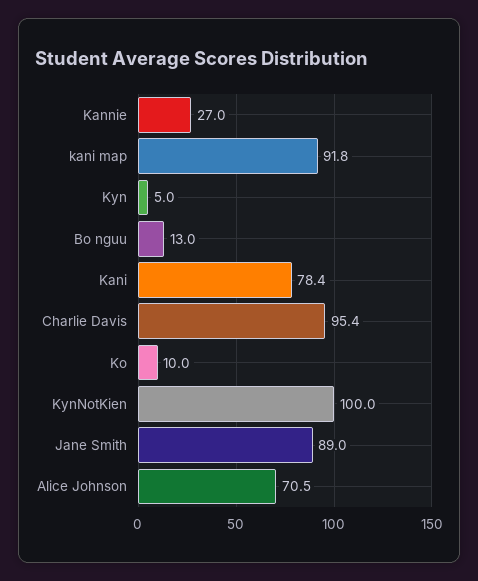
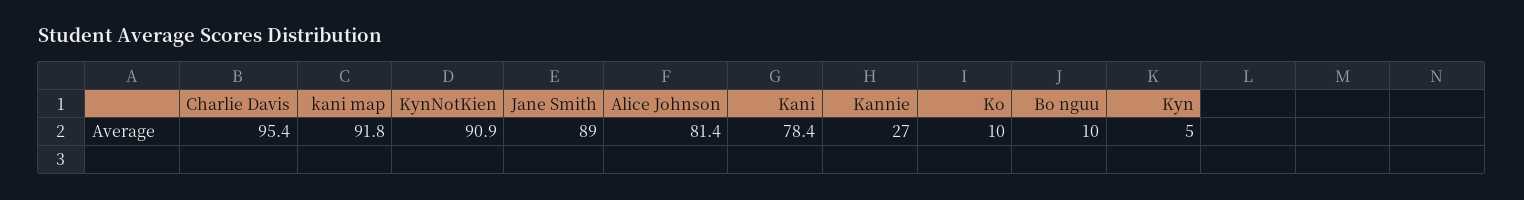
Bo nguu: 13 -> 10
KynNotKien: 100 -> 90.9
Alice Johnson: 70.5 -> 81.4

